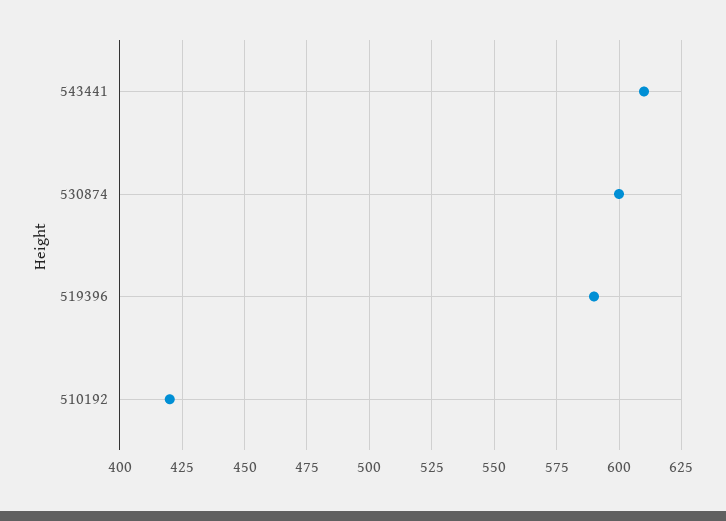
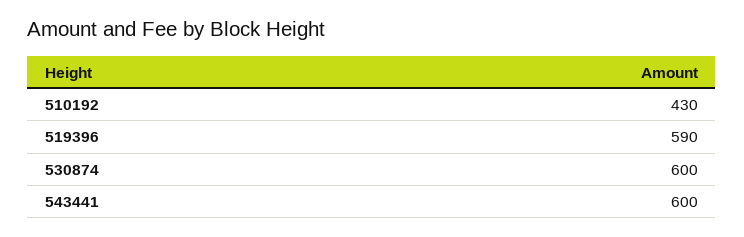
543441: 610 -> 600
510192: 420 -> 430

